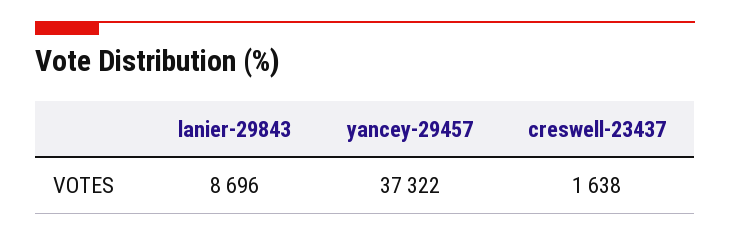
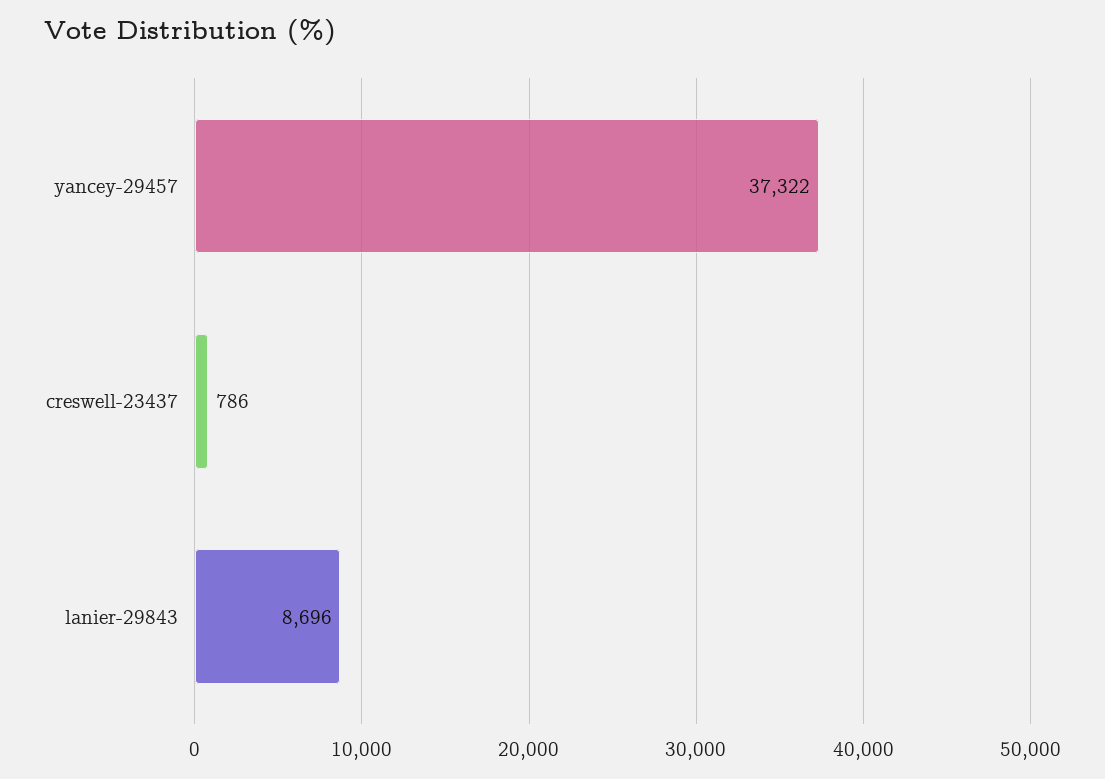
creswell-23437: 1638 -> 786

